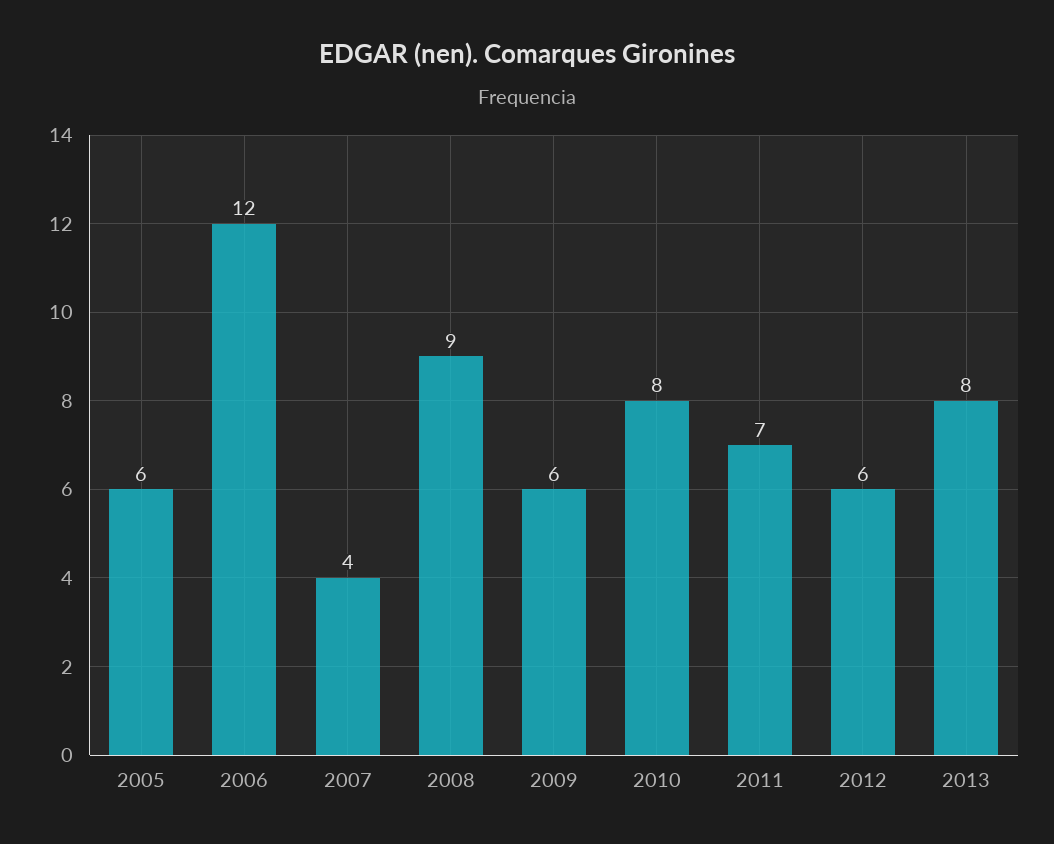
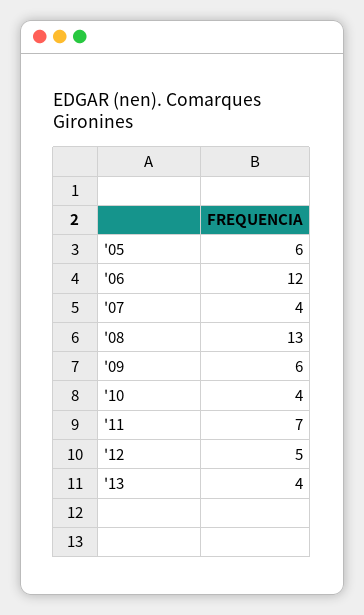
2008: 9 -> 13
2010: 8 -> 4
2012: 6 -> 5
2013: 8 -> 4

